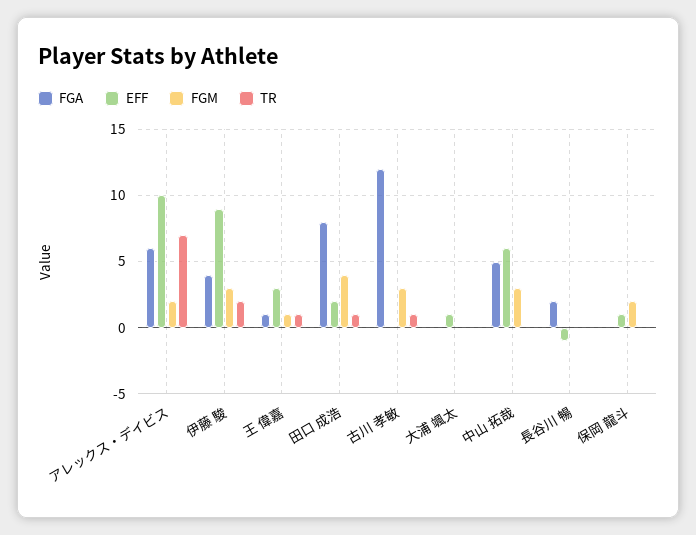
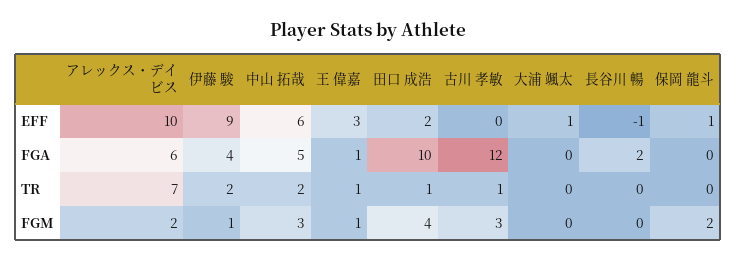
FGM, 伊藤 駿: 3 -> 1
FGA, 田口 成浩: 8 -> 10
TR, 中山 拓哉: 0 -> 2

